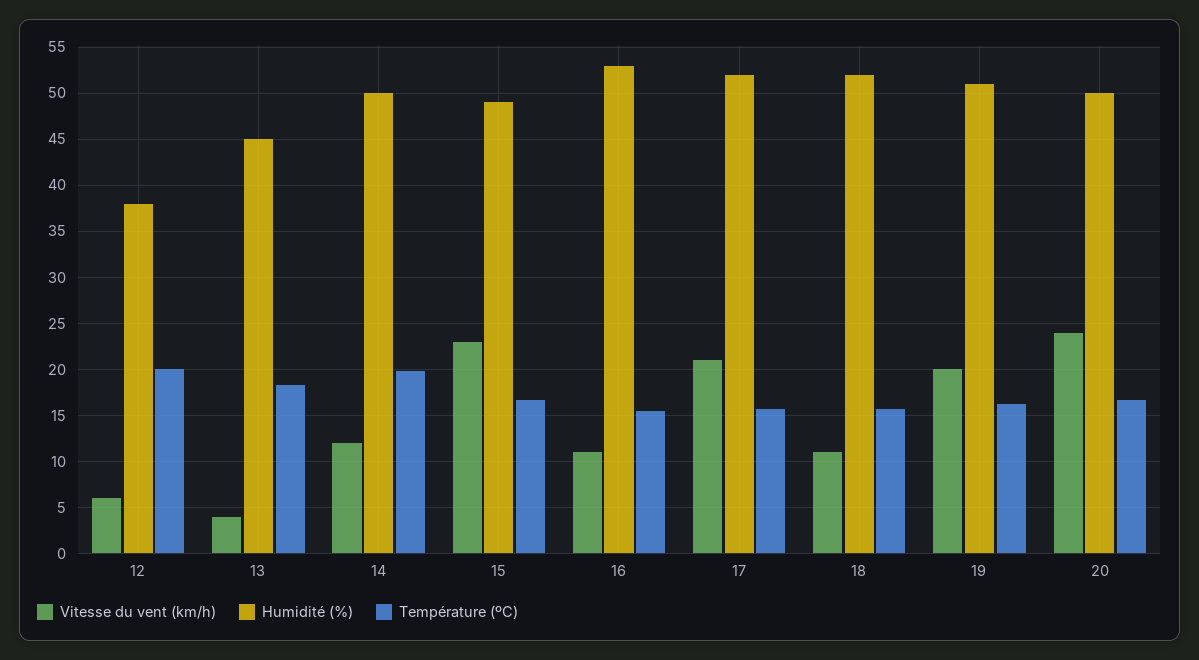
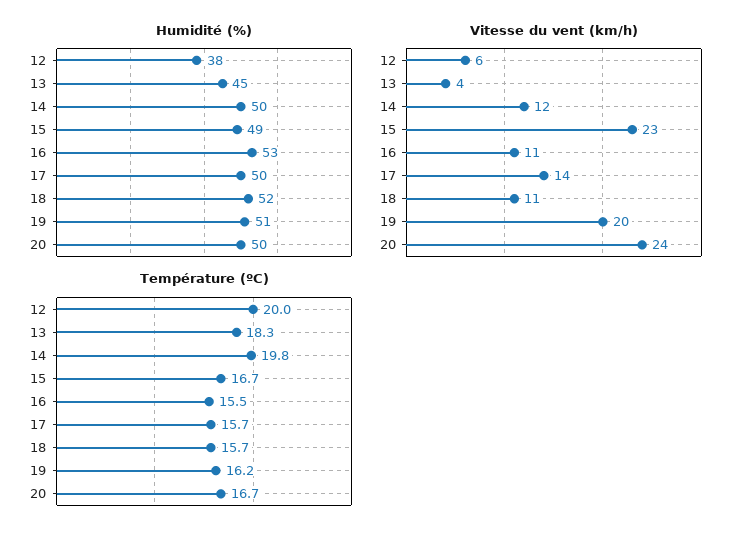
Vitesse du vent (km/h), 17: 21 -> 14
Humidité (%), 17: 52 -> 50

